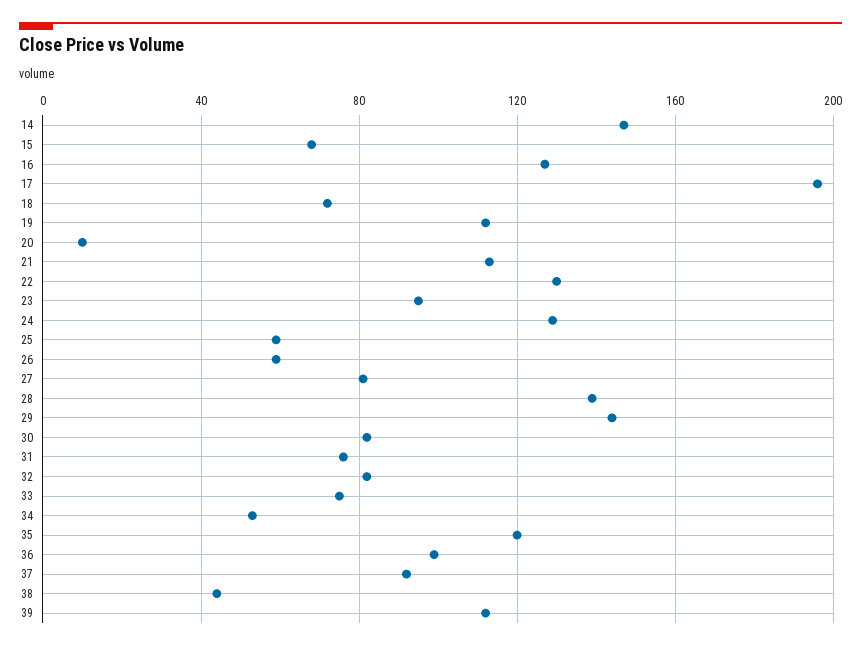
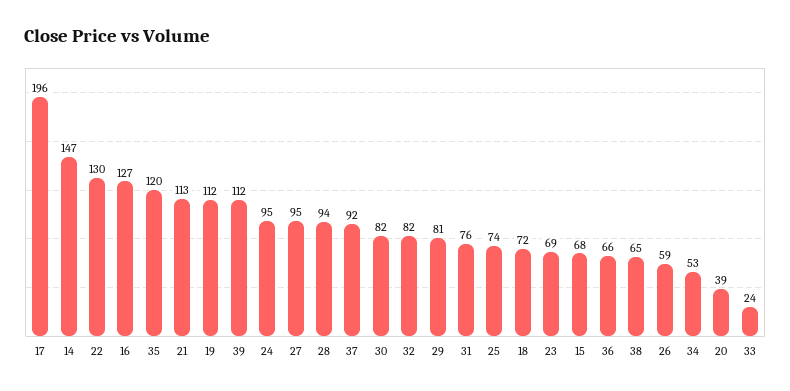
20: 10 -> 39
23: 95 -> 69
24: 130 -> 95
25: 60 -> 74
27: 80 -> 95
28: 140 -> 94
29: 145 -> 81
33: 75 -> 24
36: 100 -> 66
38: 45 -> 65

